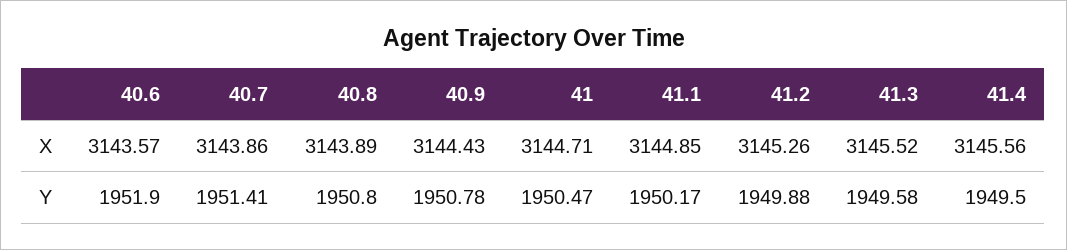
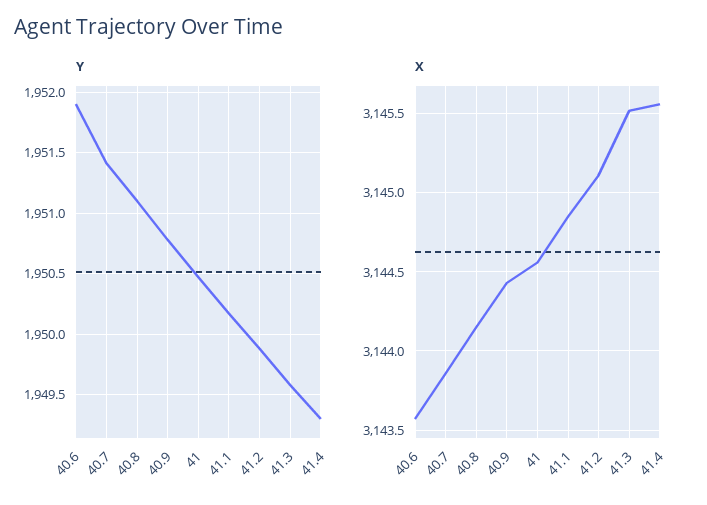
X, 40.8: 3143.89 -> 3144.15
X, 41: 3144.71 -> 3144.55
X, 41.2: 3145.26 -> 3145.1
Y, 40.8: 1950.8 -> 1951.1
Y, 41.4: 1949.5 -> 1949.3

